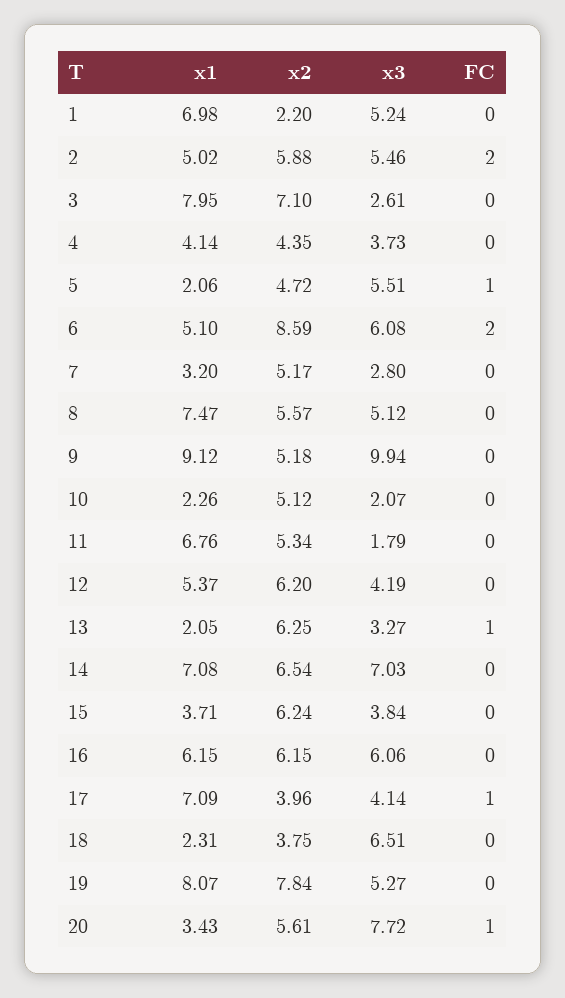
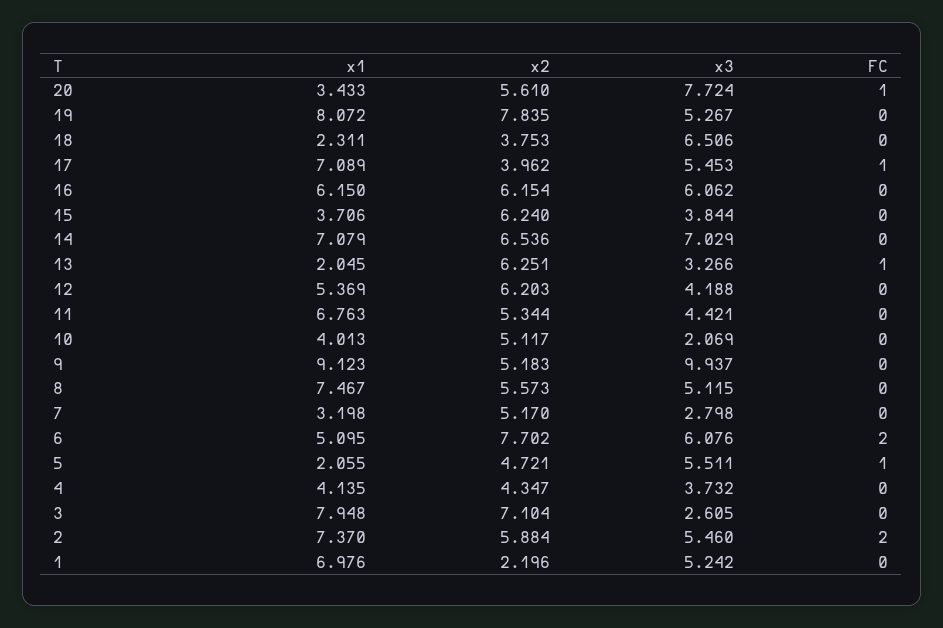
x1, 2: 5.02 -> 7.37
x2, 6: 8.59 -> 7.702
x1, 10: 2.26 -> 4.013
x3, 11: 1.79 -> 4.421
x3, 17: 4.14 -> 5.453

